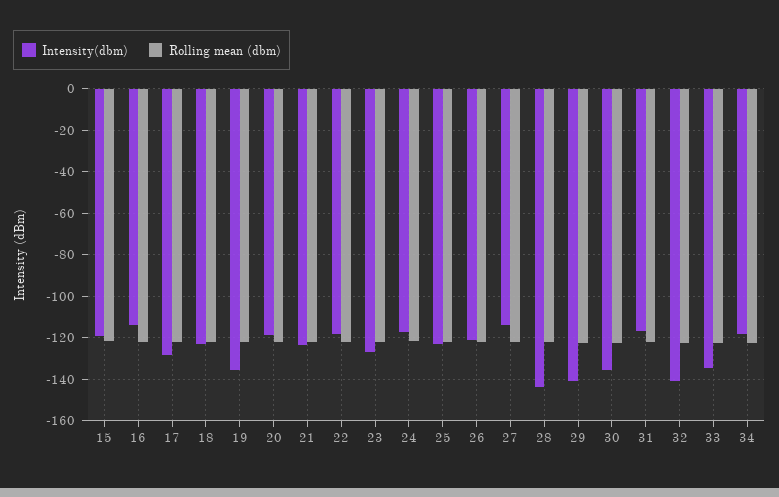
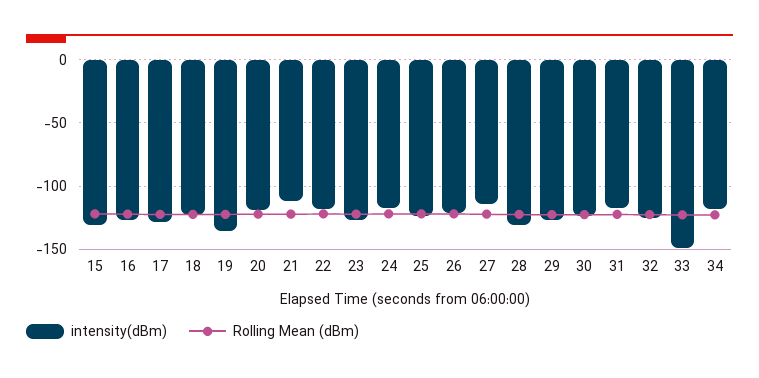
Intensity(dbm), 15: -120 -> -130
Intensity(dbm), 16: -115 -> -125
Intensity(dbm), 21: -125 -> -110
Intensity(dbm), 28: -145 -> -130
Intensity(dbm), 29: -140 -> -125
Intensity(dbm), 30: -135 -> -125
Intensity(dbm), 32: -140 -> -125
Intensity(dbm), 33: -135 -> -150

